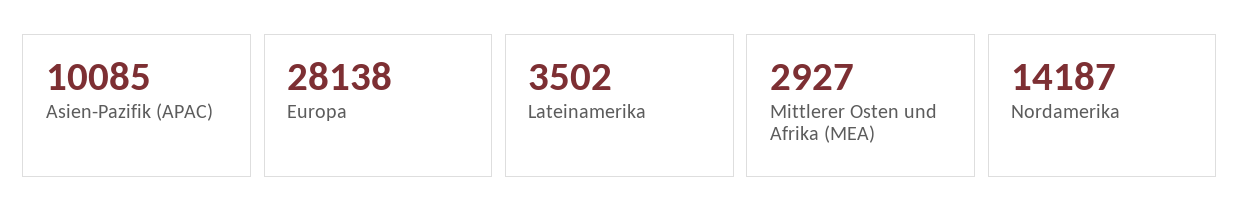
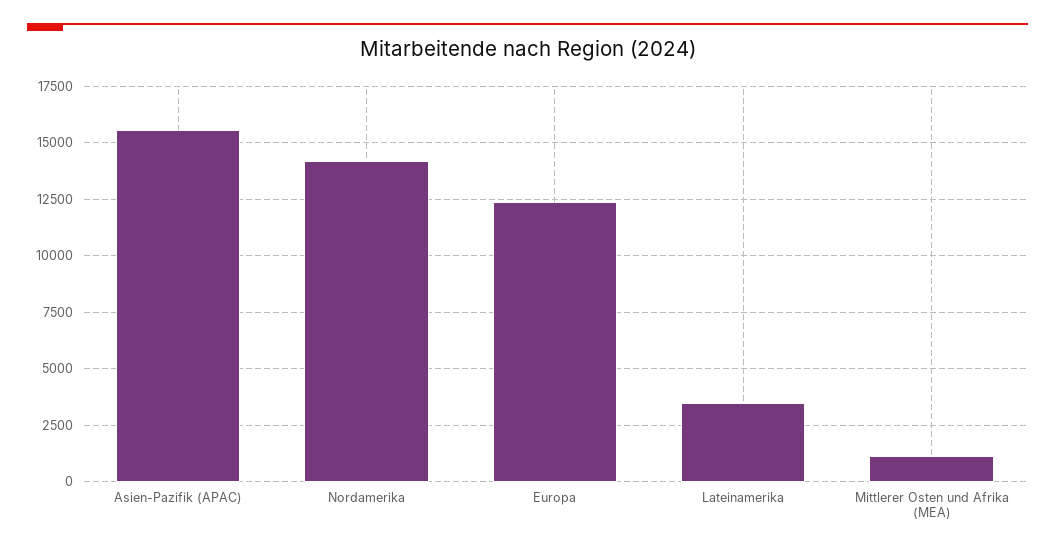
Asien-Pazifik (APAC): 10085 -> 15500
Europa: 28138 -> 12500
Mittlerer Osten und Afrika (MEA): 2927 -> 1000

